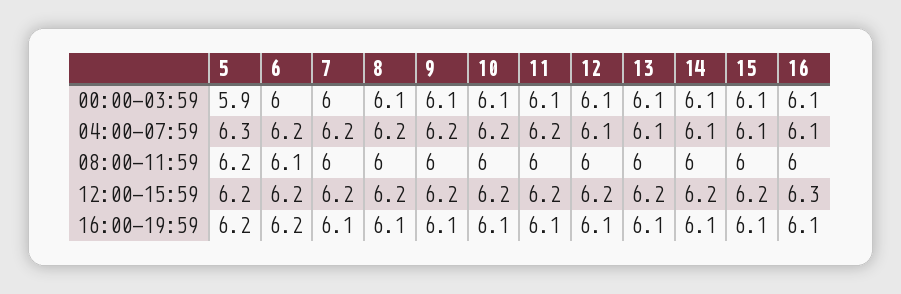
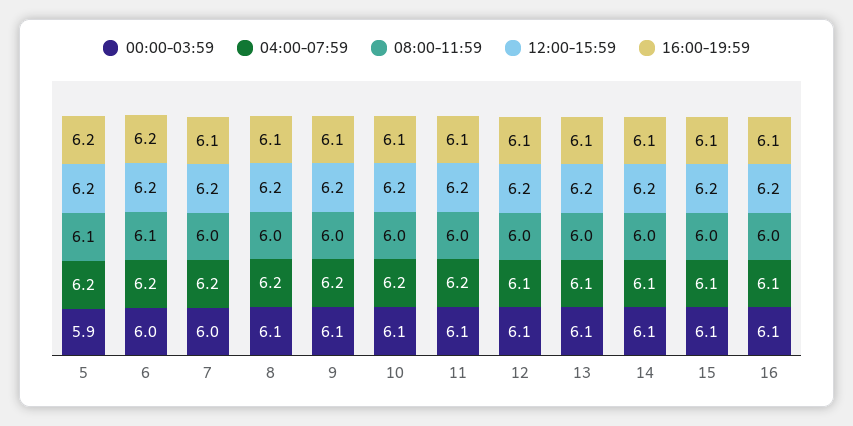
04:00-07:59, 5: 6.3 -> 6.2
08:00-11:59, 5: 6.2 -> 6.1
12:00-15:59, 16: 6.3 -> 6.2

